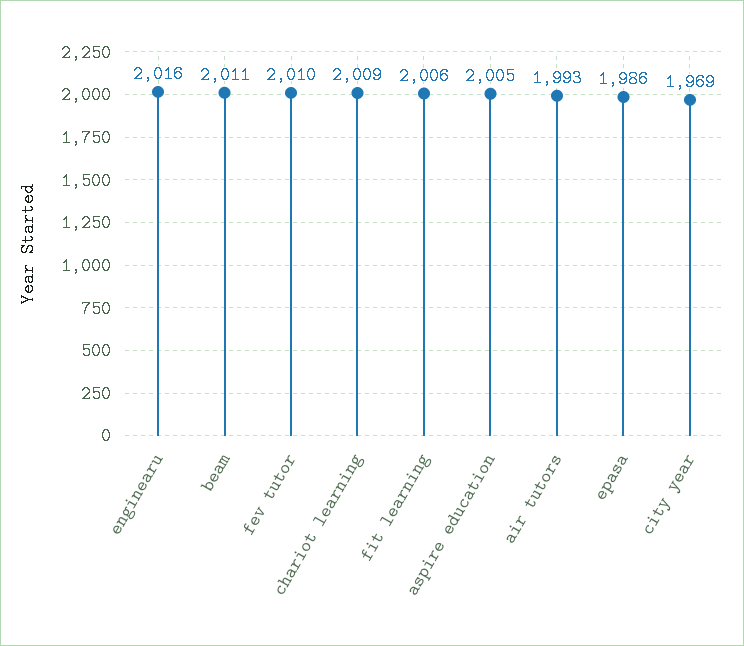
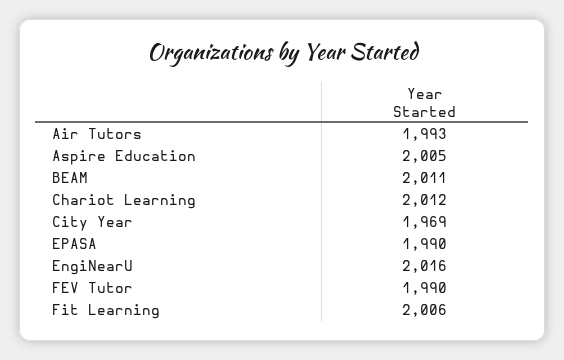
fev tutor: 2010 -> 1990
chariot learning: 2009 -> 2012
epasa: 1986 -> 1990

